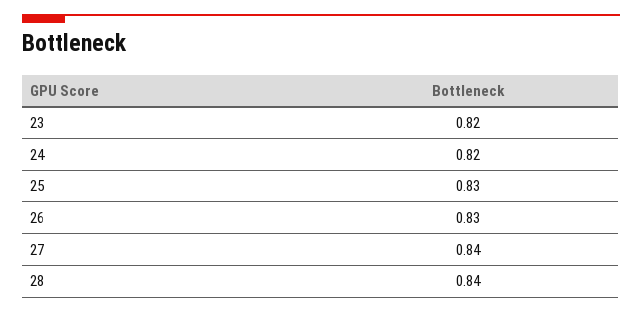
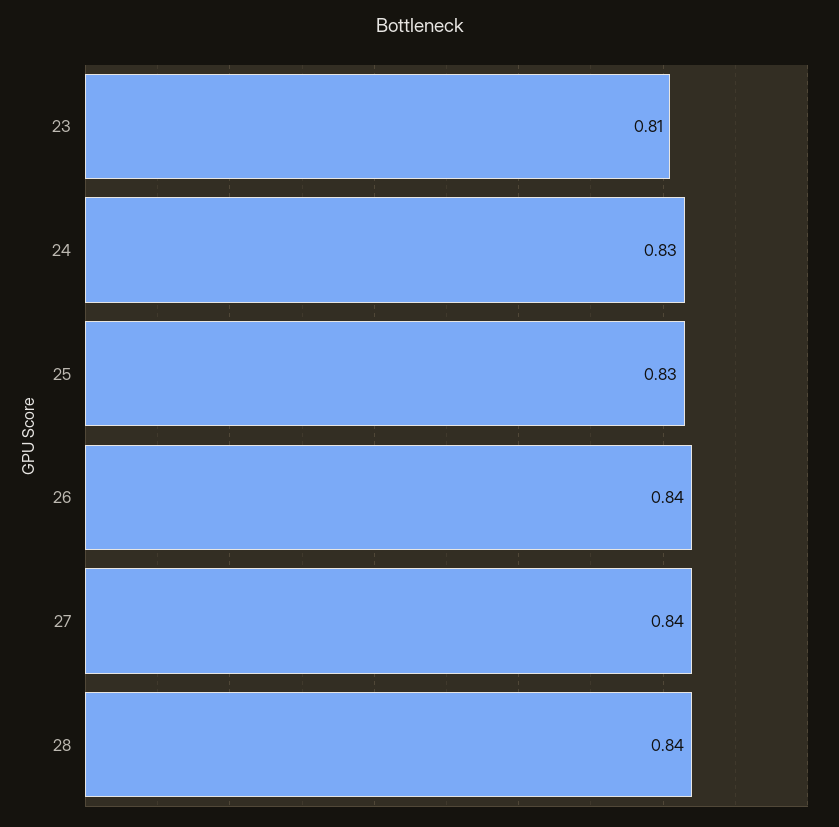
23: 0.82 -> 0.81
24: 0.82 -> 0.83
26: 0.83 -> 0.84

